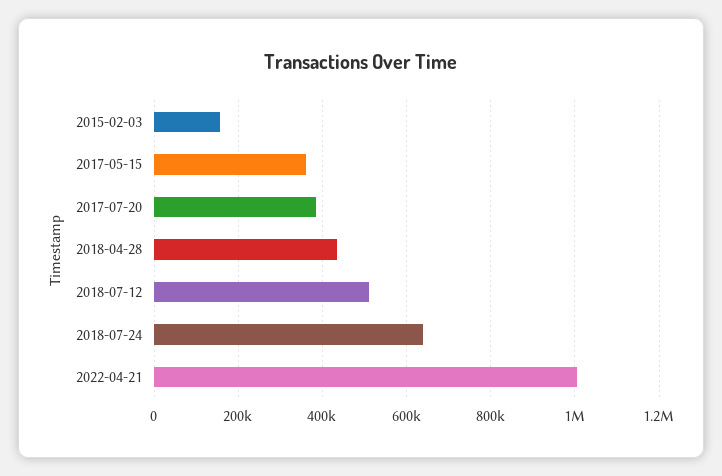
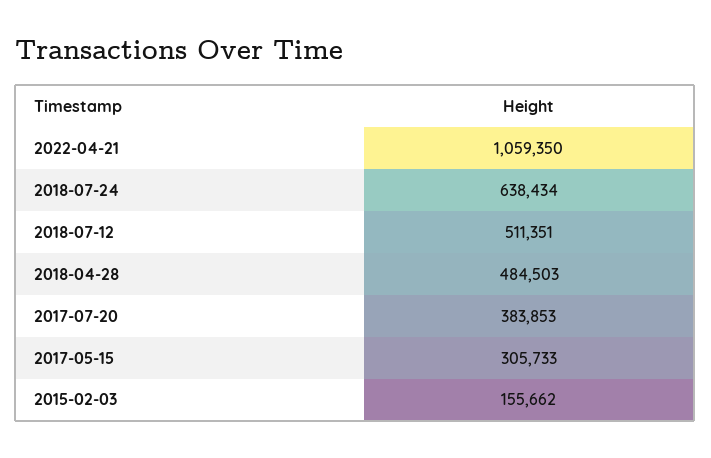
2017-05-15: 360000 -> 305733
2018-04-28: 440000 -> 484503
2022-04-21: 1000000 -> 1059350

